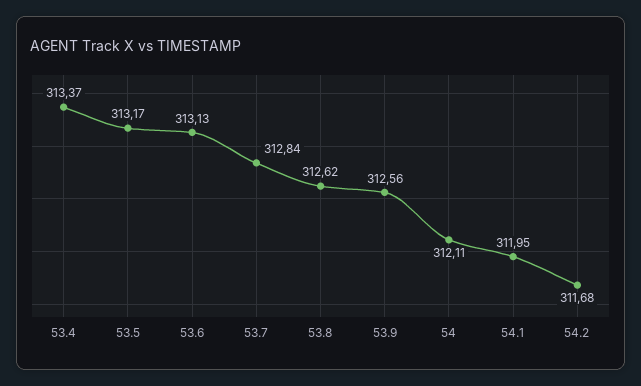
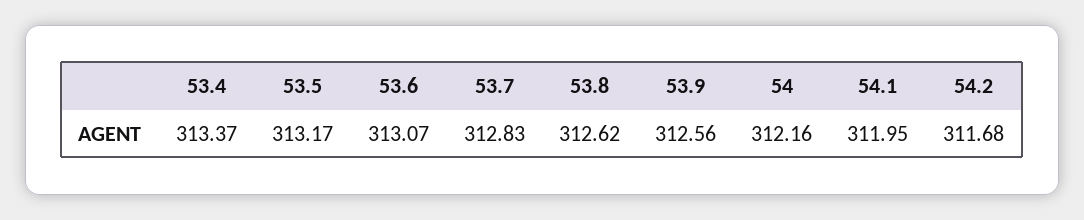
53.6: 313.13 -> 313.07
53.7: 312.84 -> 312.83
54: 312.11 -> 312.16

